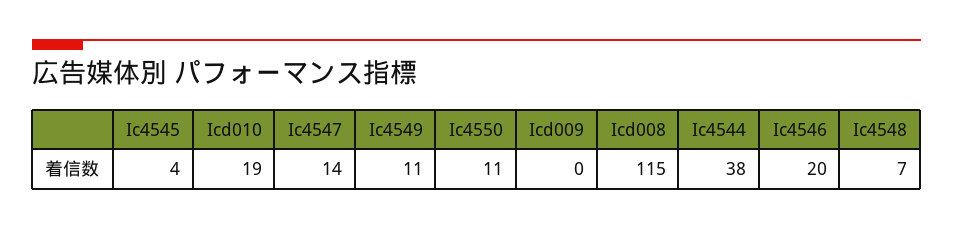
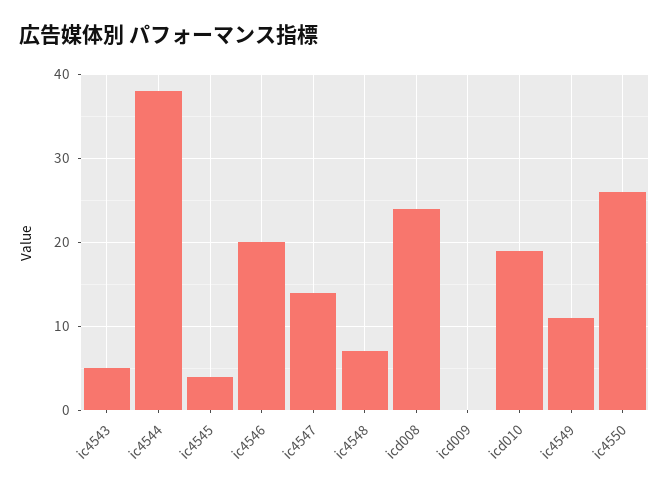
Ic4550: 11 -> 26
Icd008: 115 -> 24
ic4543: none -> 5

